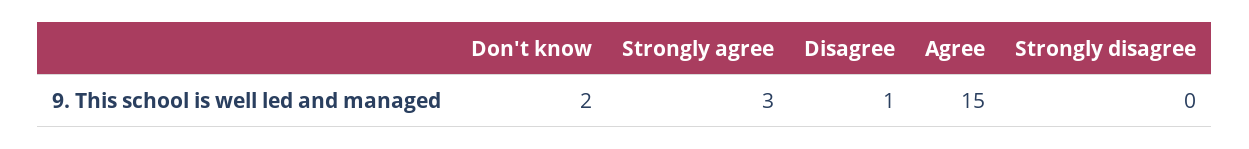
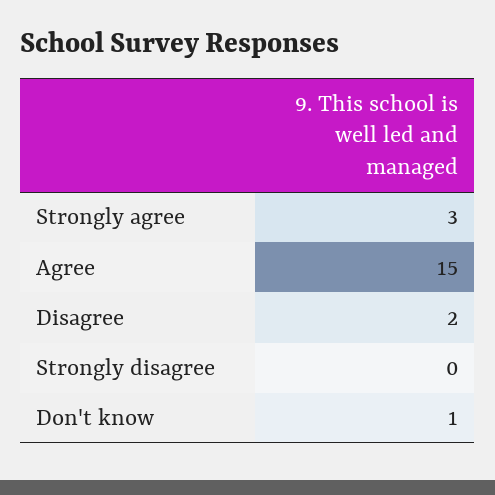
Don't know: 2 -> 1
Disagree: 1 -> 2

